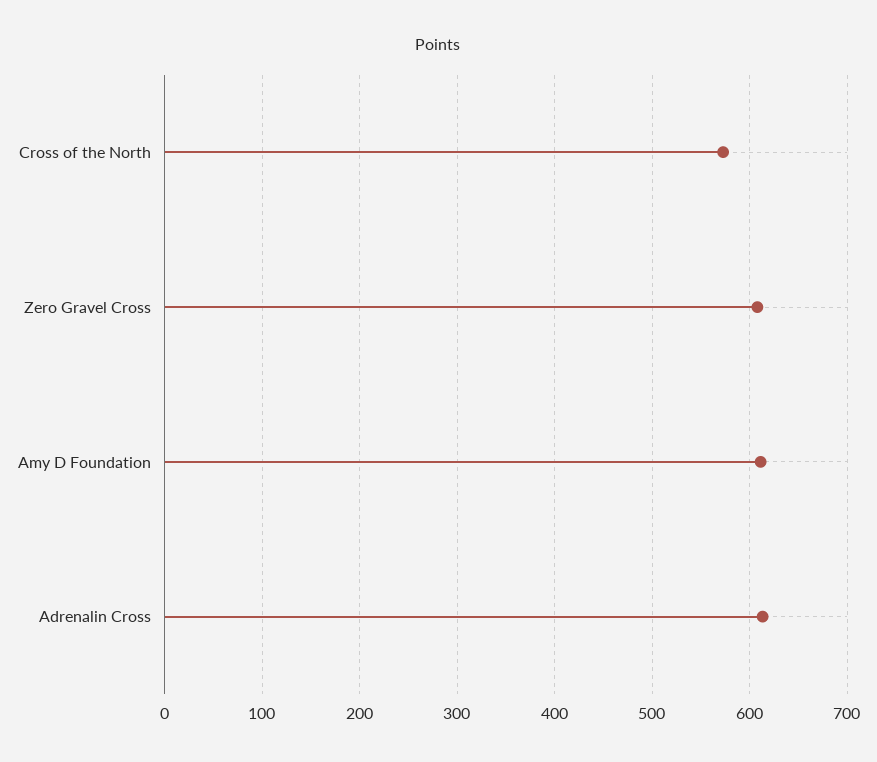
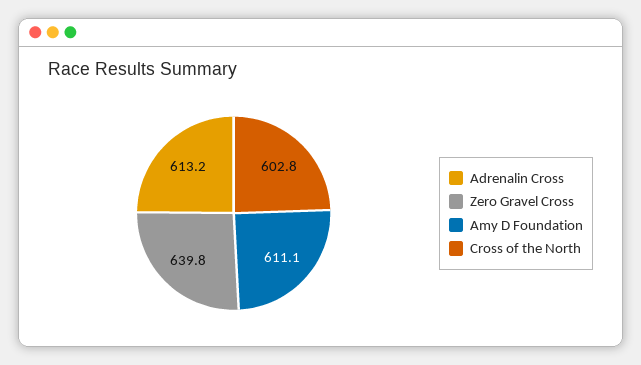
Cross of the North: 570 -> 602.8
Zero Gravel Cross: 610 -> 639.8

